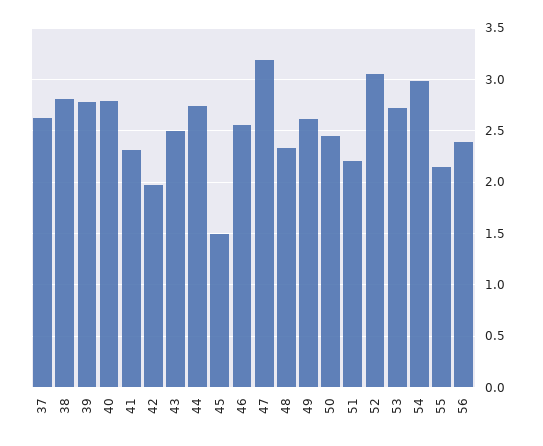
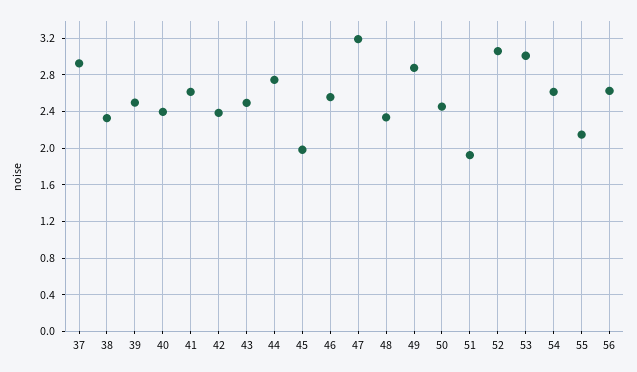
37: 2.6 -> 2.9
38: 2.8 -> 2.3
39: 2.8 -> 2.5
40: 2.8 -> 2.4
41: 2.3 -> 2.6
42: 2 -> 2.4
45: 1.5 -> 2
49: 2.6 -> 2.9
51: 2.2 -> 1.9
53: 2.7 -> 3
54: 3 -> 2.6
56: 2.4 -> 2.6

